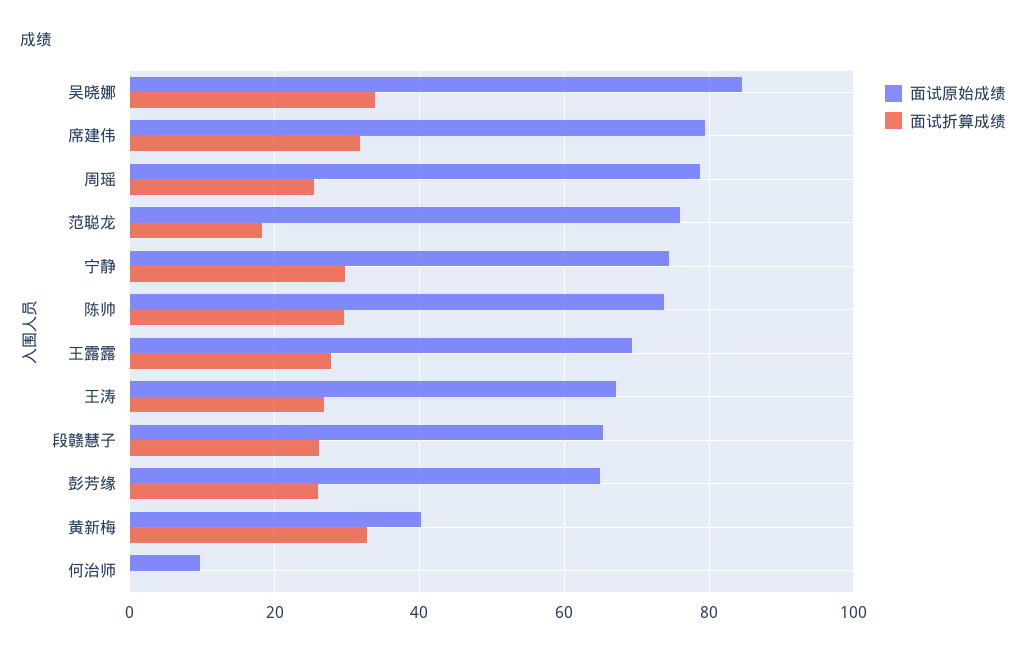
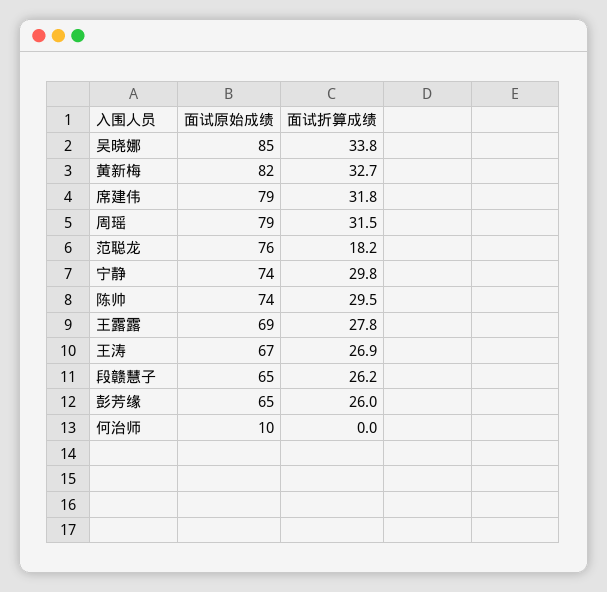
面试折算成绩, 周瑶: 26 -> 31.5
面试原始成绩, 黄新梅: 40 -> 82

